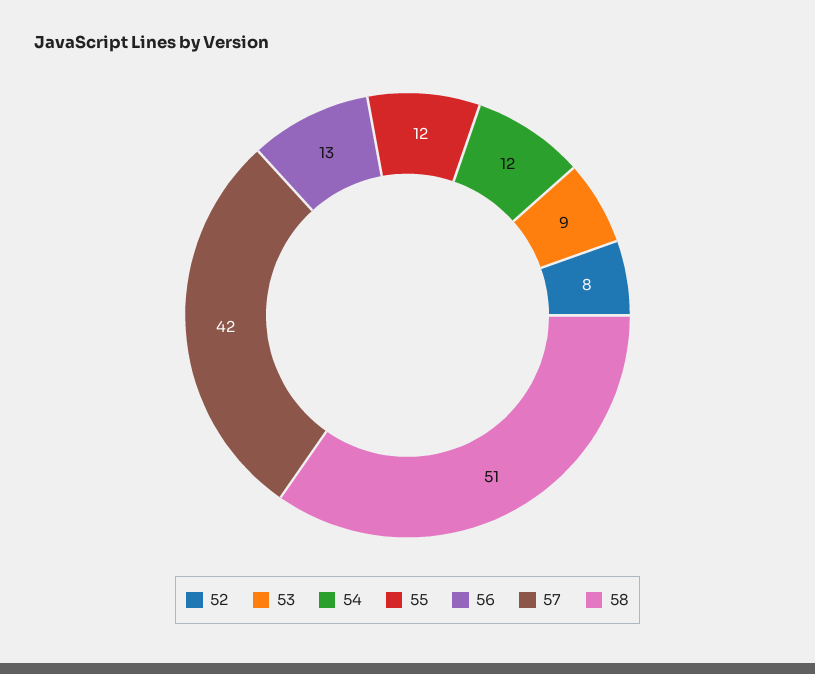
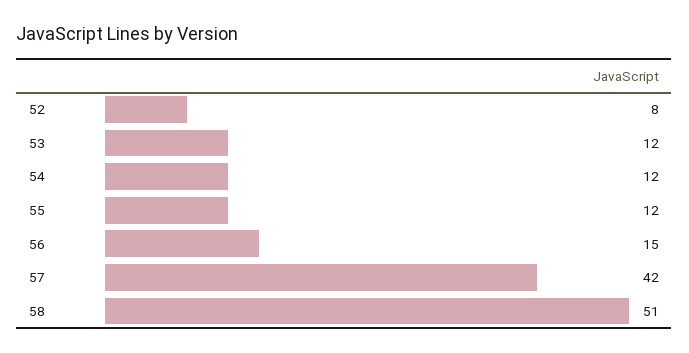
53: 9 -> 12
56: 13 -> 15

